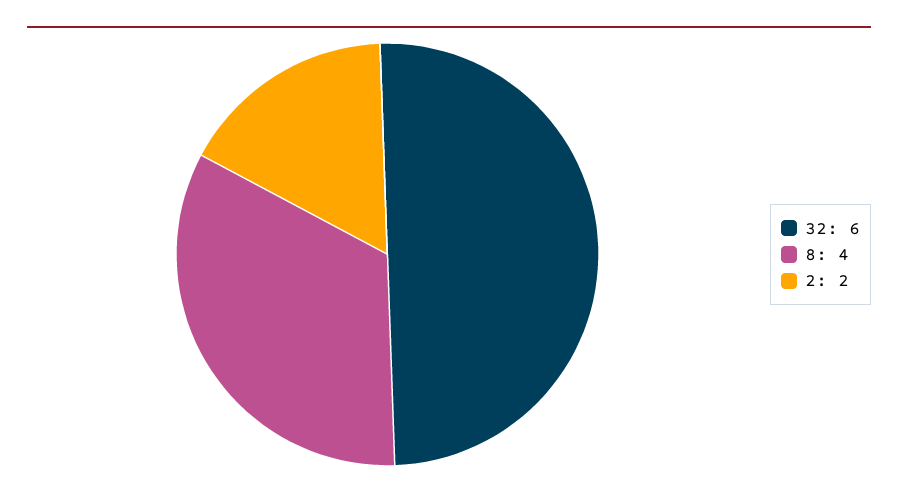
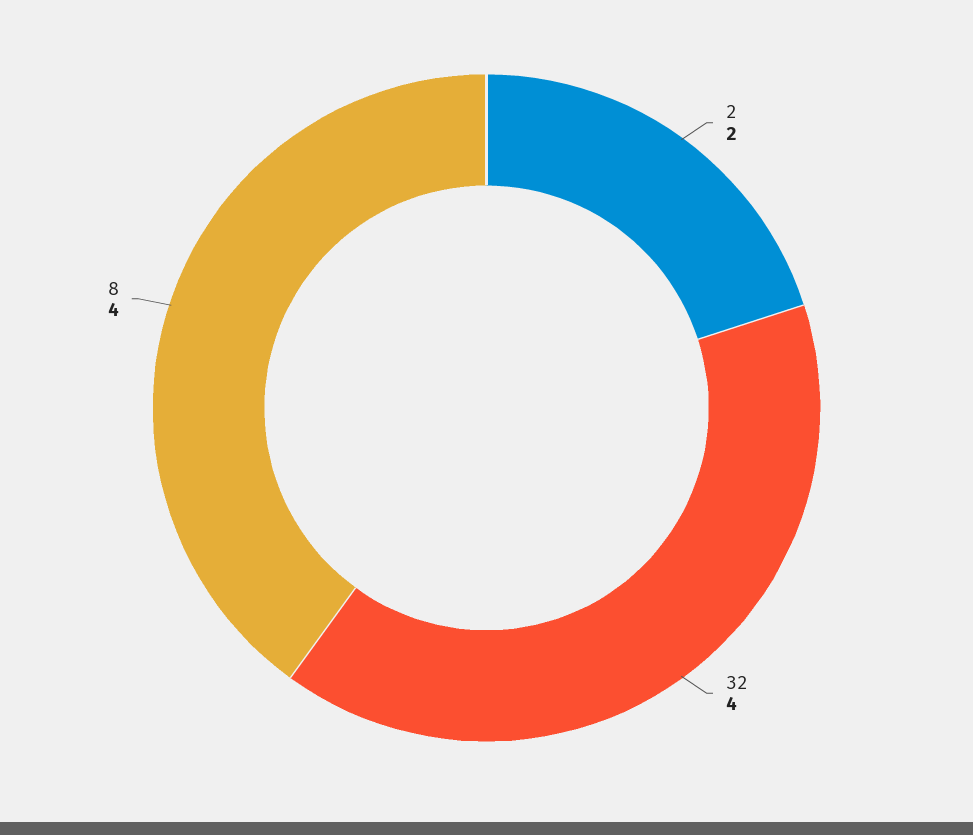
32: 6 -> 4

